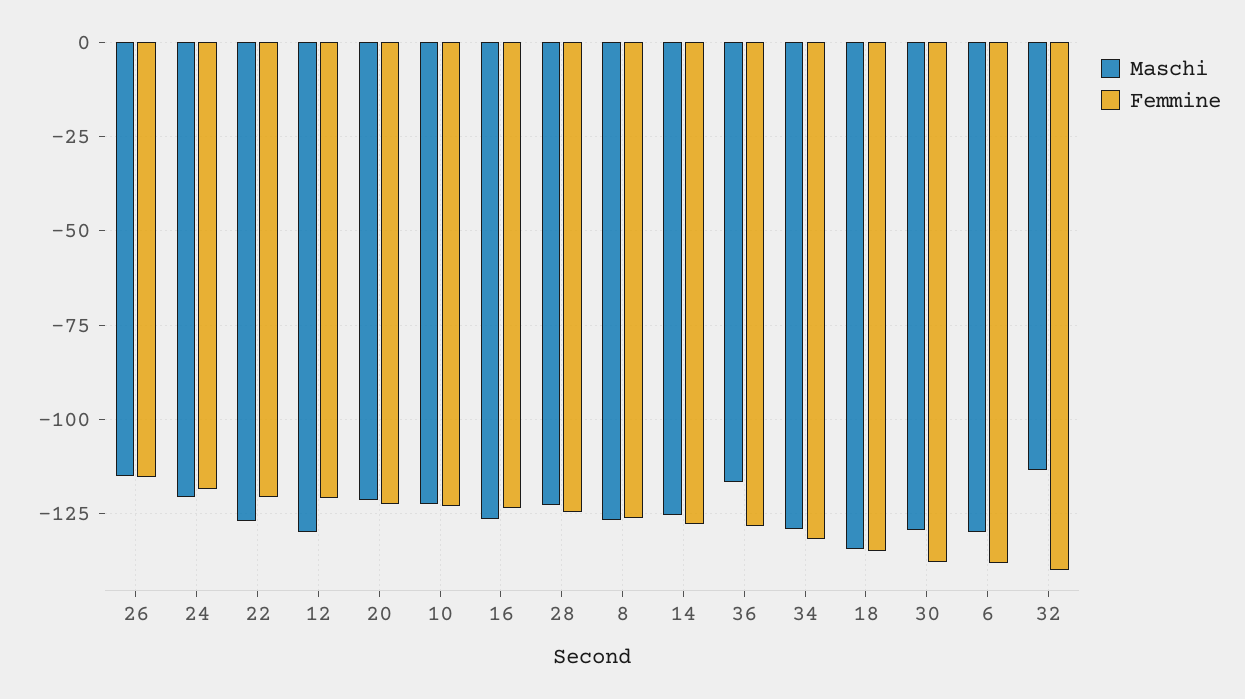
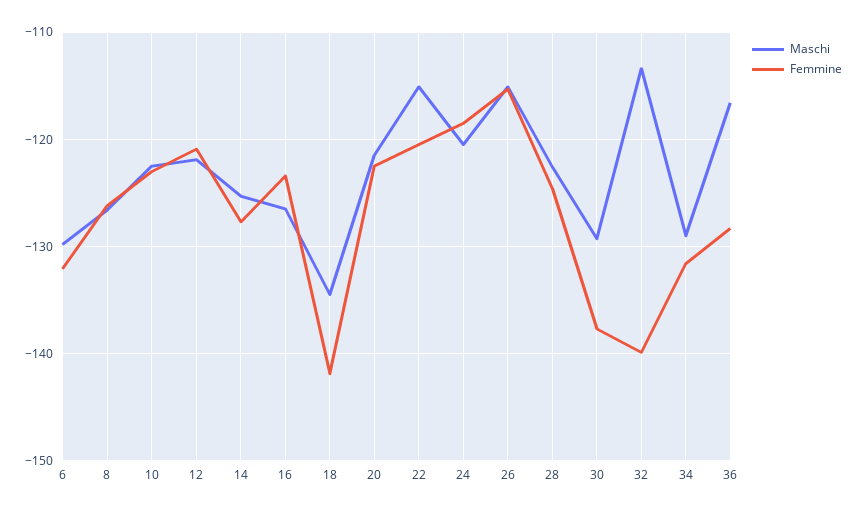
Maschi, 22: -127.5 -> -115
Maschi, 12: -130 -> -122
Femmine, 18: -135 -> -142
Femmine, 6: -137.5 -> -132

